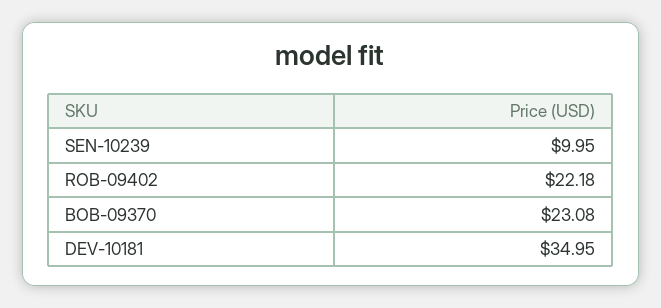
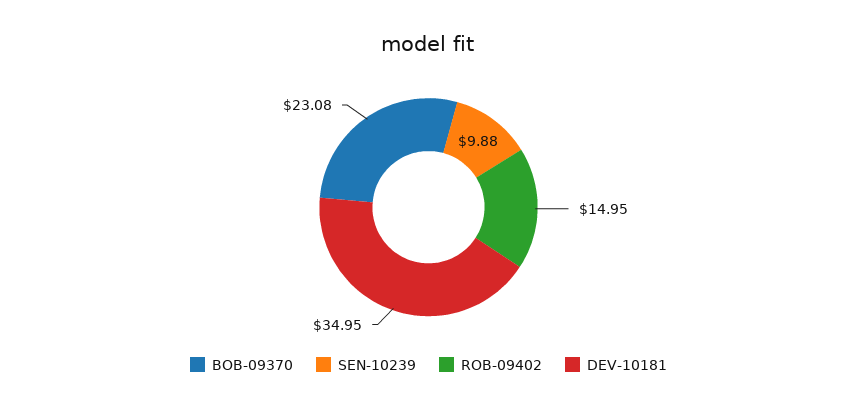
SEN-10239: 9.95 -> 9.88
ROB-09402: 22.18 -> 14.95

